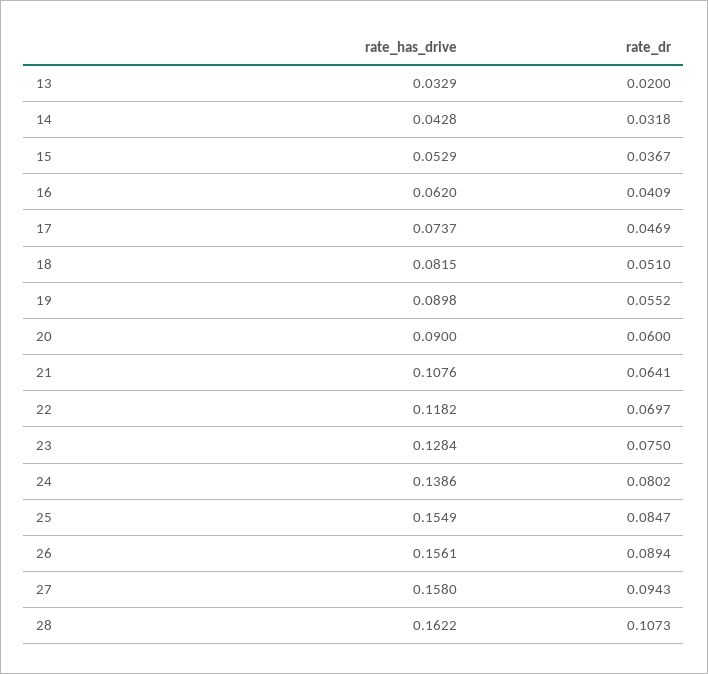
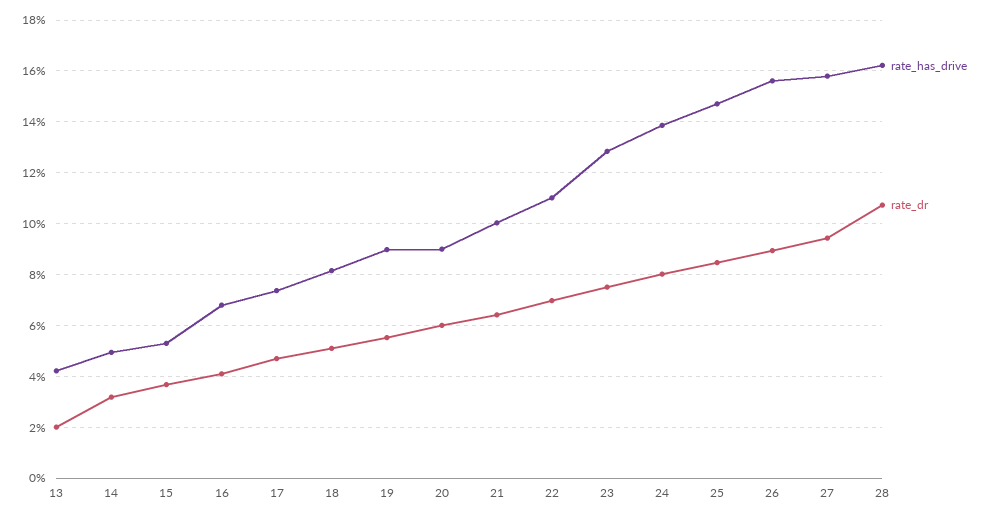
rate_has_drive, 13: 0.0329 -> 0.0425
rate_has_drive, 14: 0.0428 -> 0.05
rate_has_drive, 16: 0.062 -> 0.0675
rate_has_drive, 21: 0.1076 -> 0.1
rate_has_drive, 22: 0.1182 -> 0.11
rate_has_drive, 25: 0.1549 -> 0.1475

